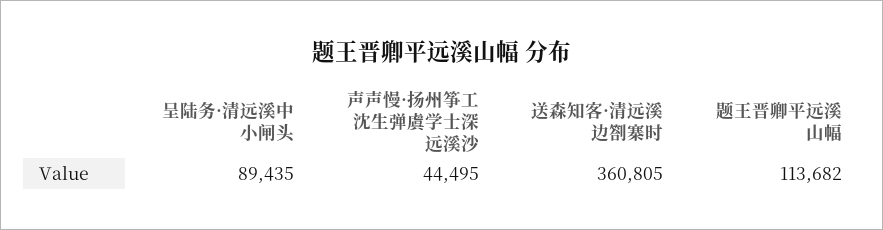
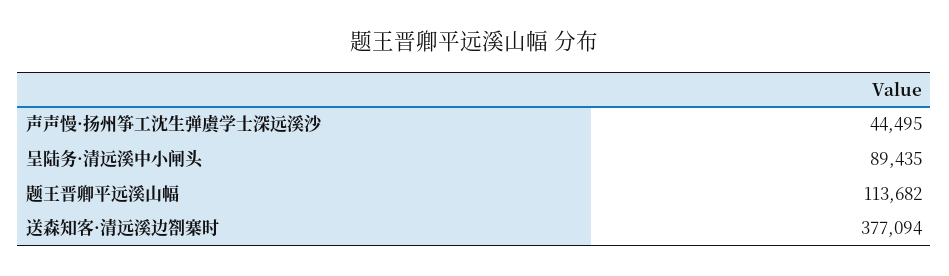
送森知客·清远溪边劄寨时: 360805 -> 377094

